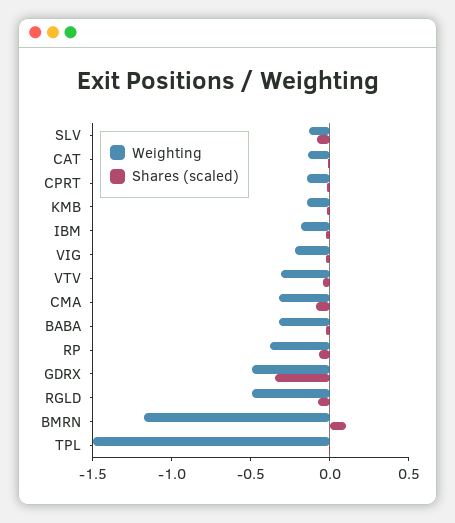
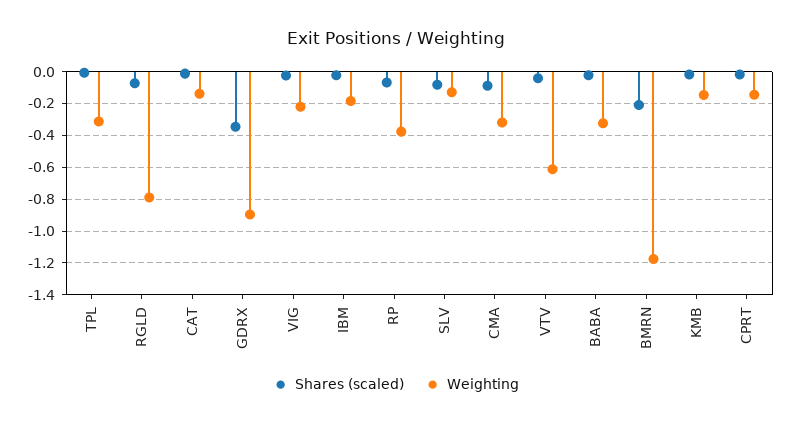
Weighting, VTV: -0.3 -> -0.6
Weighting, GDRX: -0.5 -> -0.9
Weighting, RGLD: -0.5 -> -0.8
Shares (scaled), BMRN: 0.1 -> -0.2
Weighting, TPL: -1.5 -> -0.3

